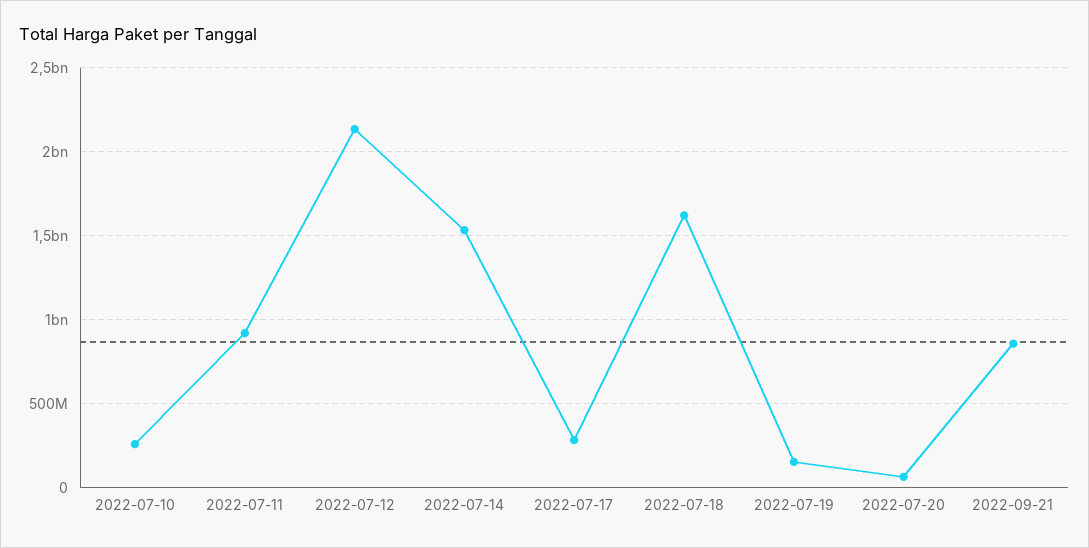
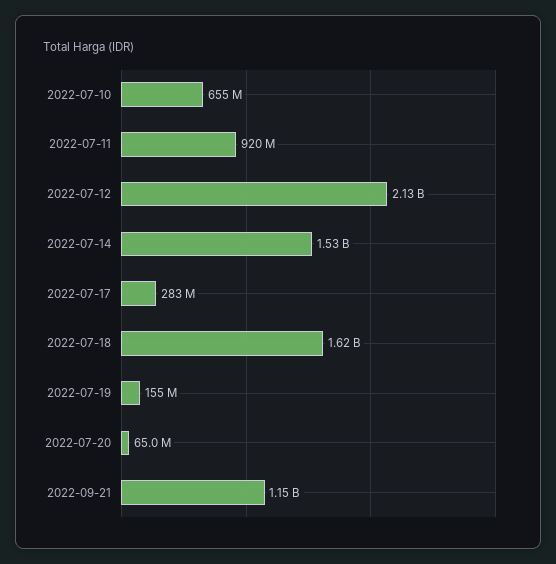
2022-07-10: 250000000 -> 655000000
2022-09-21: 850000000 -> 1150000000

